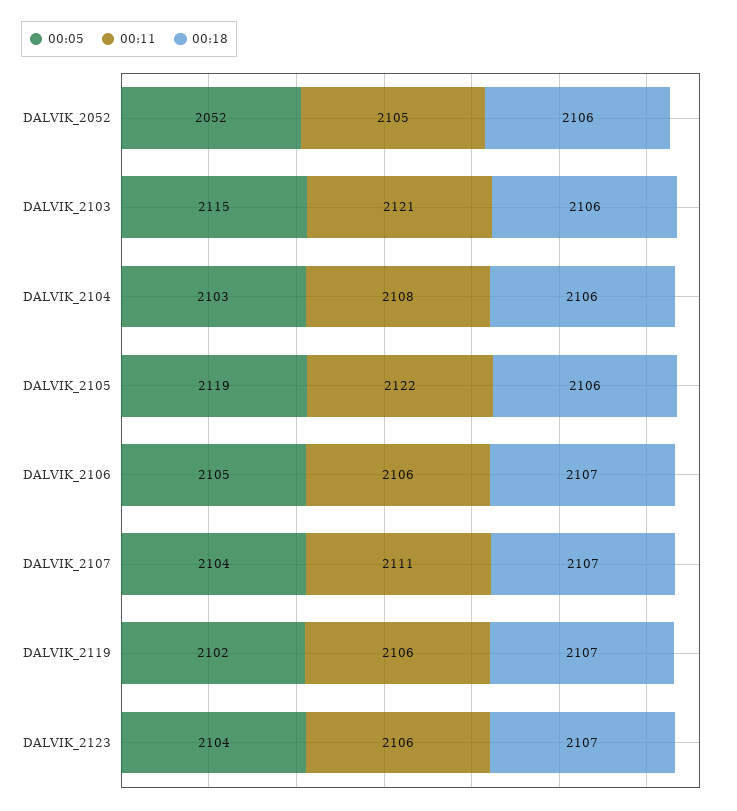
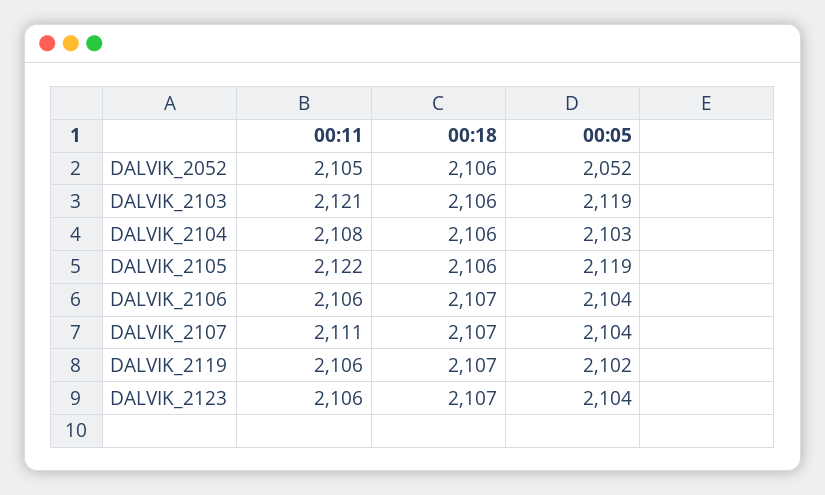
00:05, DALVIK_2103: 2115 -> 2119
00:05, DALVIK_2106: 2105 -> 2104

